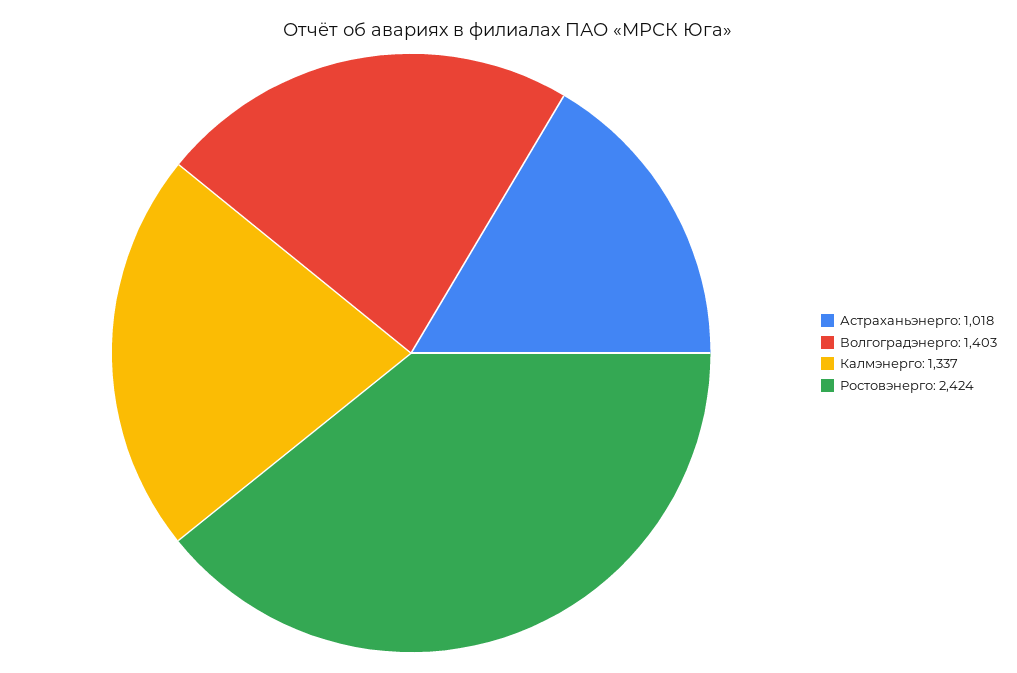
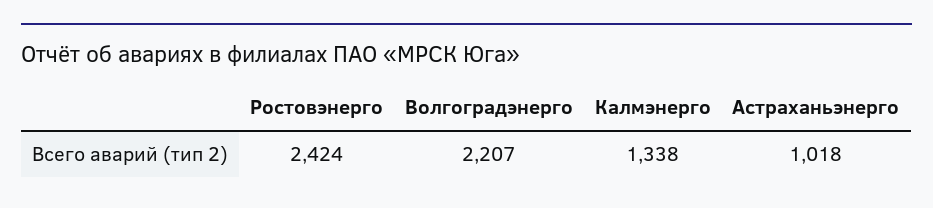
Волгоградэнерго: 1403 -> 2207
Калмэнерго: 1337 -> 1338

